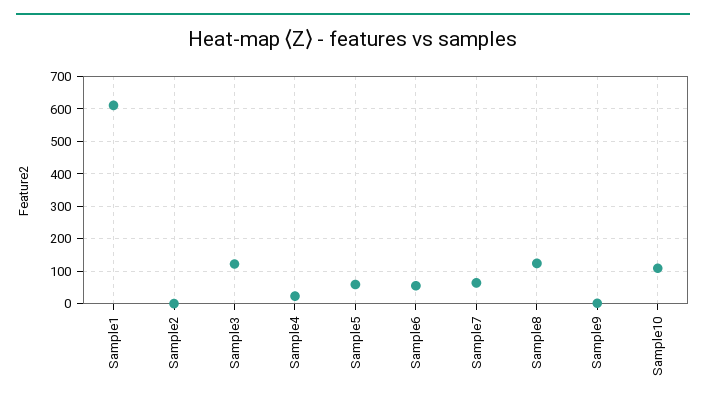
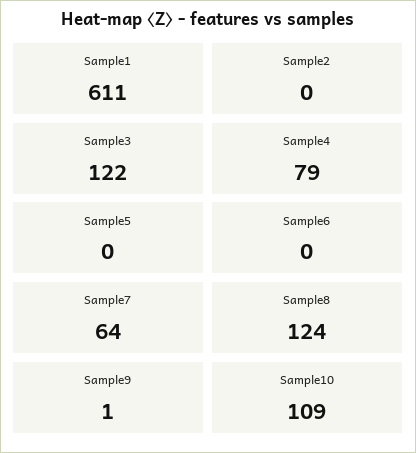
Sample4: 20 -> 79
Sample5: 60 -> 0
Sample6: 60 -> 0

